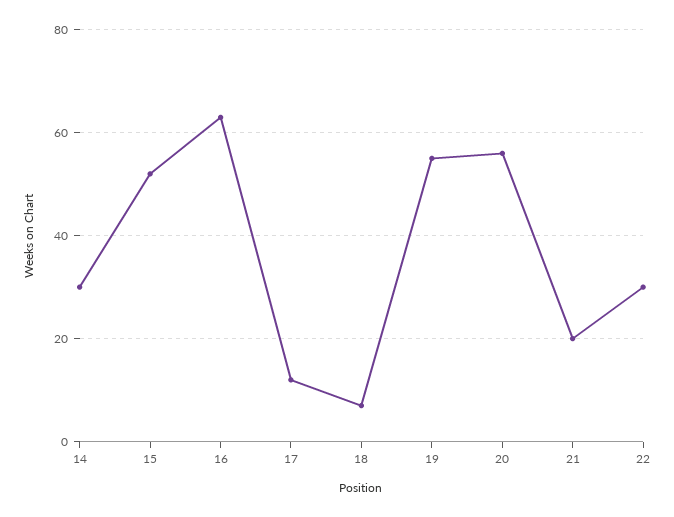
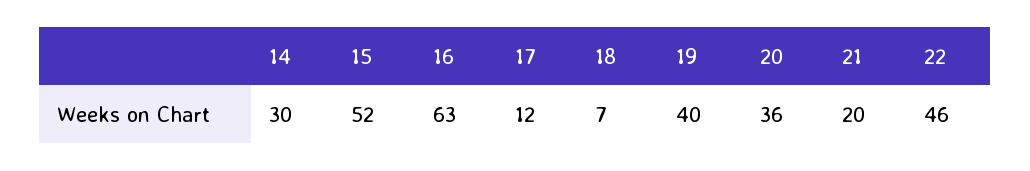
19: 55 -> 40
20: 55 -> 36
22: 30 -> 46

